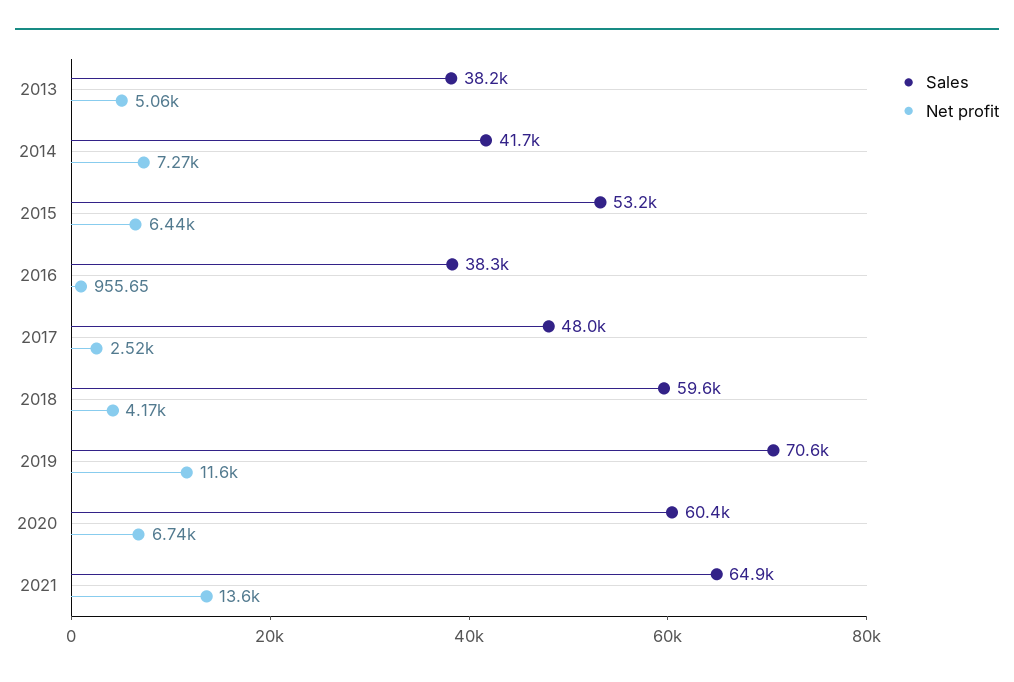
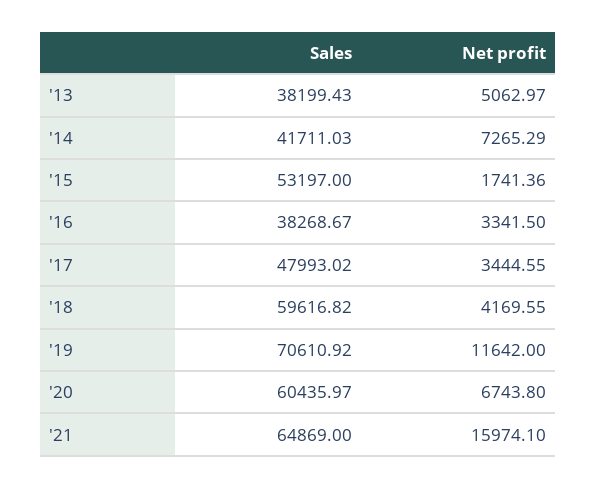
Net profit, 2015: 6440 -> 1741.36
Net profit, 2016: 955.65 -> 3341.5
Net profit, 2017: 2520 -> 3444.55
Net profit, 2021: 13600 -> 15974.1

